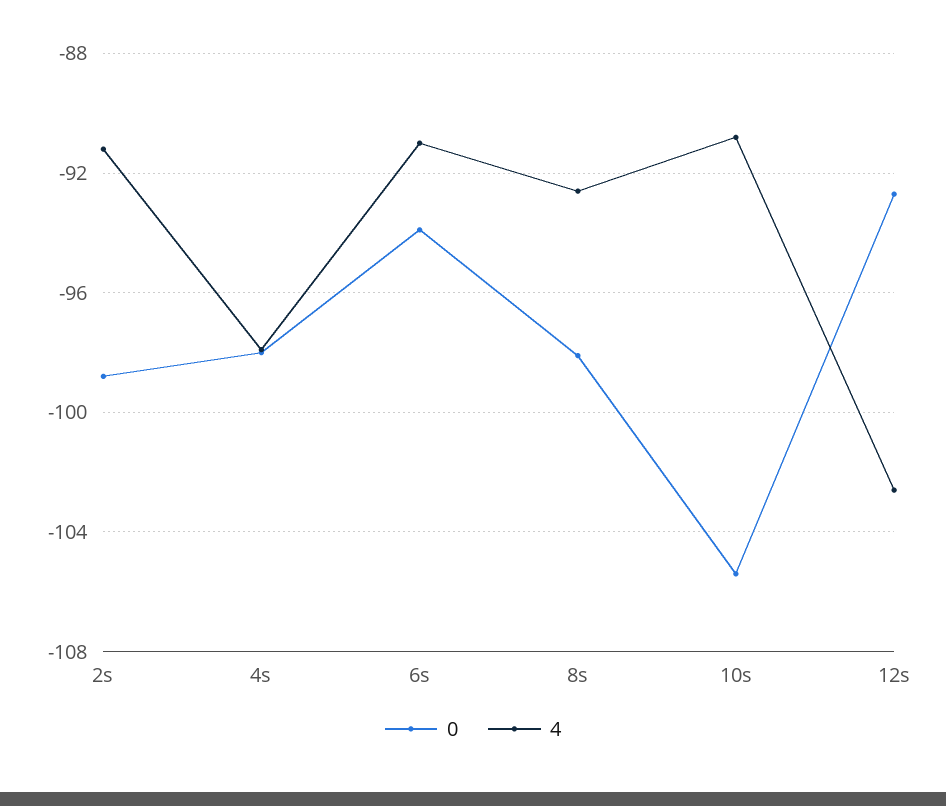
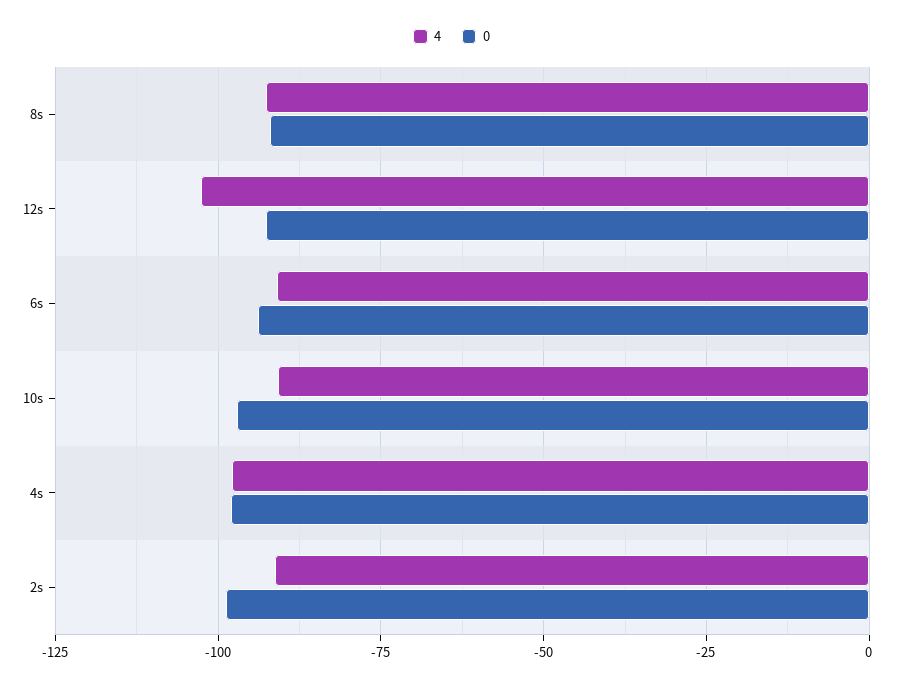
0, 8s: -98 -> -92.5
0, 10s: -105.5 -> -97.5

